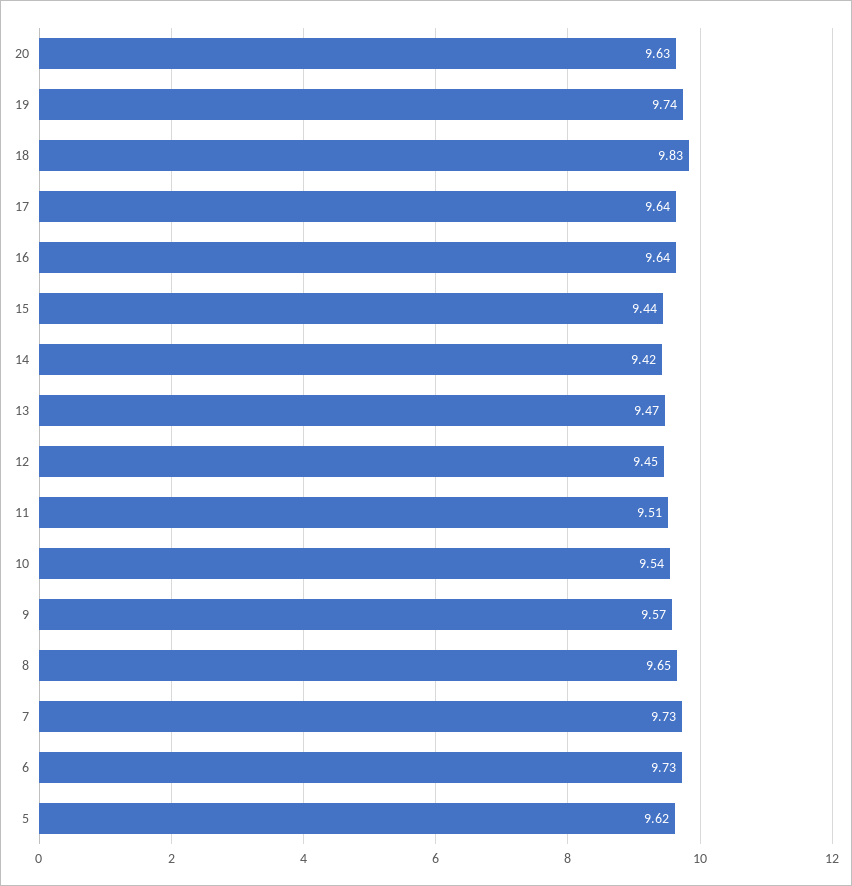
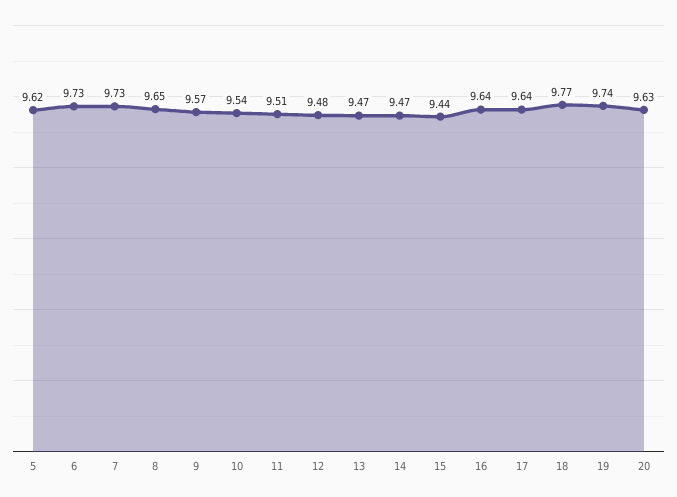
18: 9.83 -> 9.77
14: 9.42 -> 9.47
12: 9.45 -> 9.48

